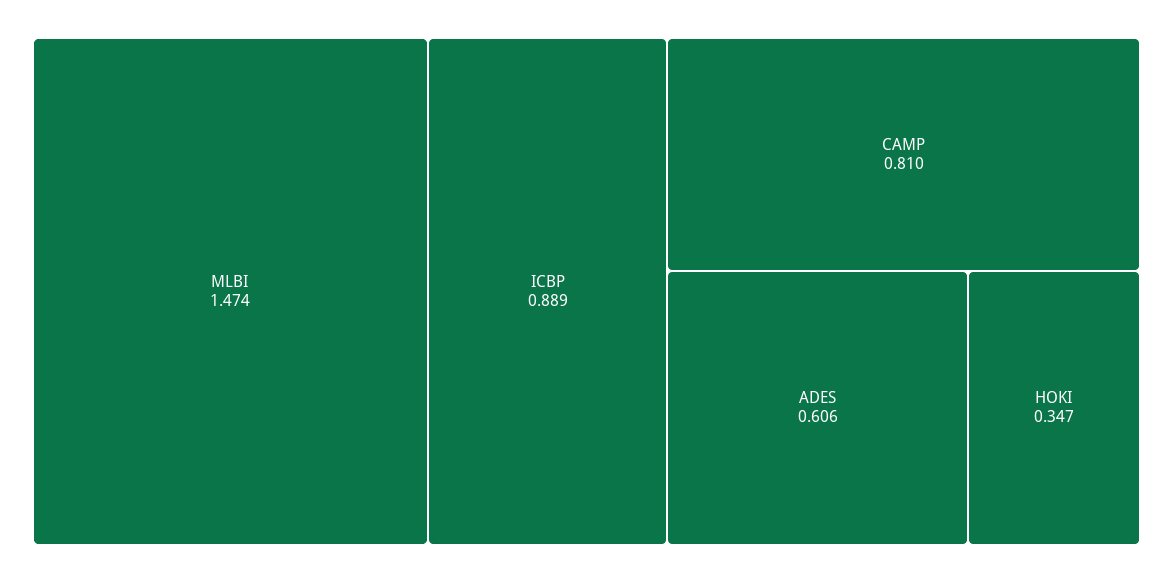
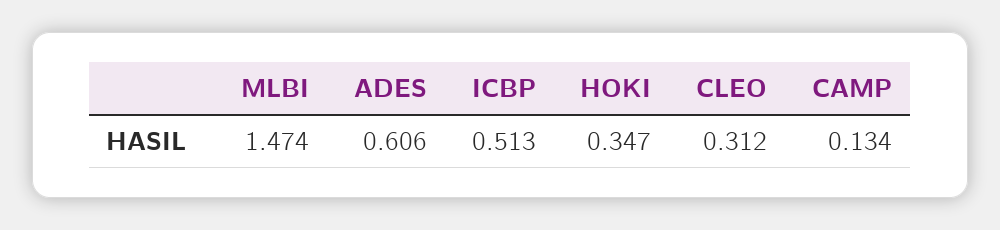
ICBP: 0.889 -> 0.513
CAMP: 0.81 -> 0.134
CLEO: none -> 0.312

